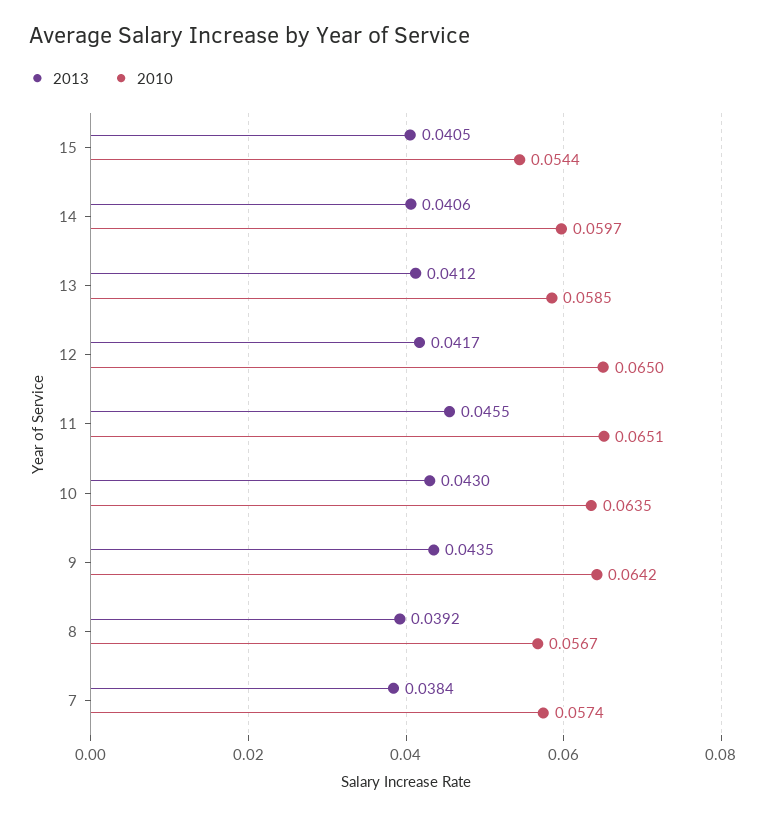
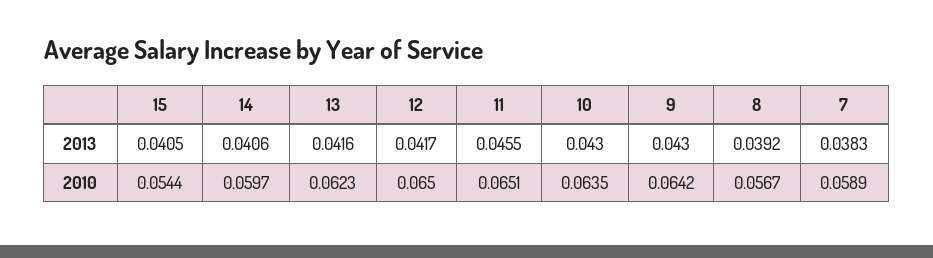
2013, 13: 0.0412 -> 0.0416
2010, 13: 0.0585 -> 0.0623
2013, 9: 0.0435 -> 0.043
2013, 7: 0.0384 -> 0.0383
2010, 7: 0.0574 -> 0.0589

